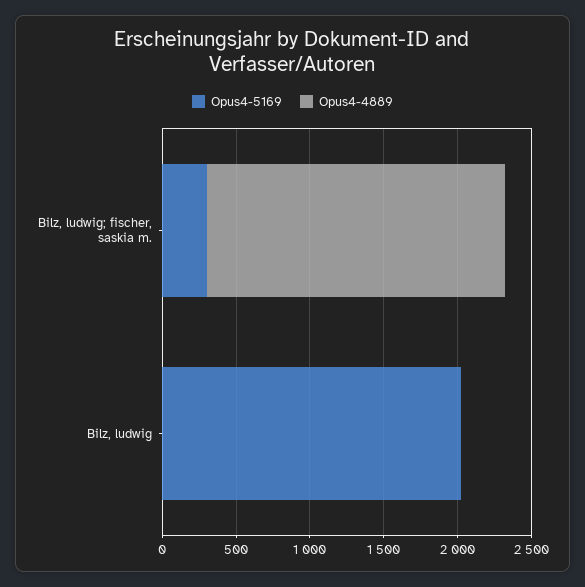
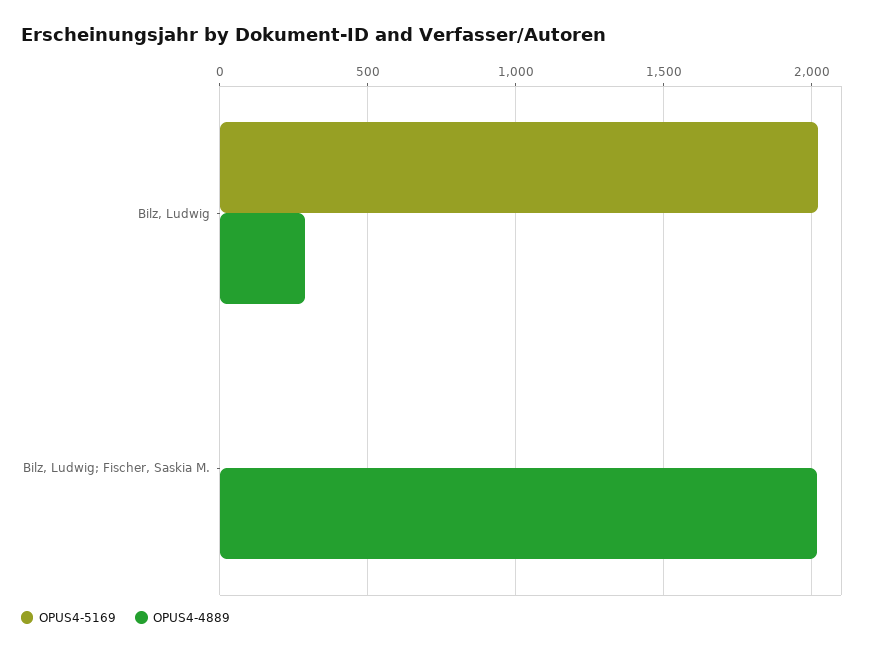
Opus4-5169, Bilz, ludwig; fischer, saskia m.: 300 -> 0
Opus4-4889, Bilz, ludwig: 0 -> 300

